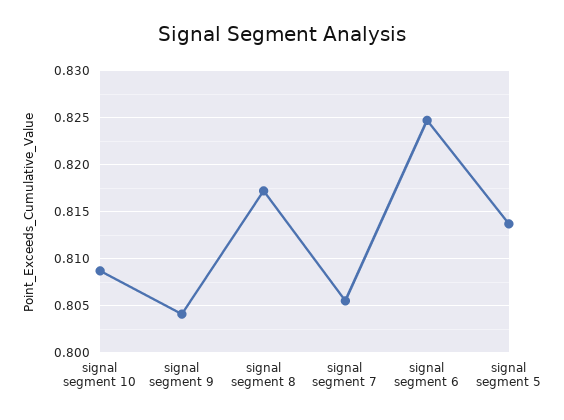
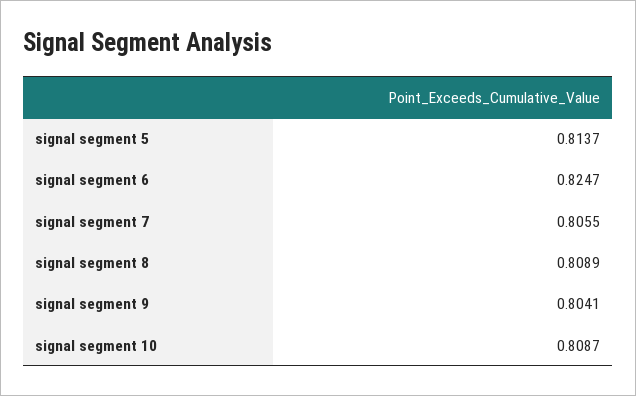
signal segment 8: 0.817 -> 0.8089

